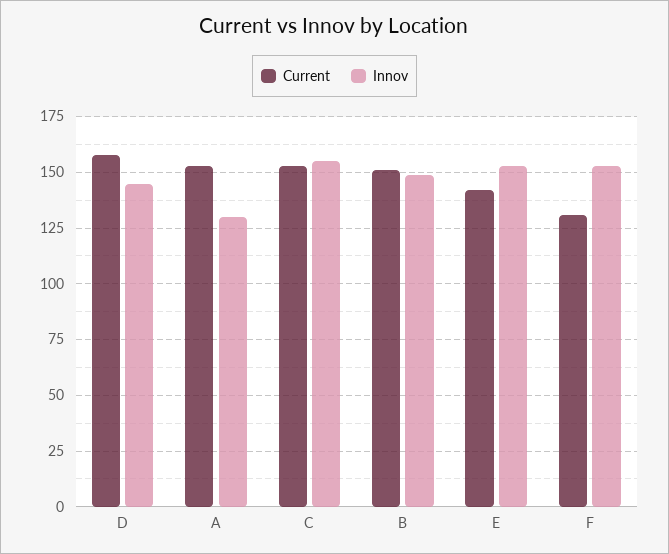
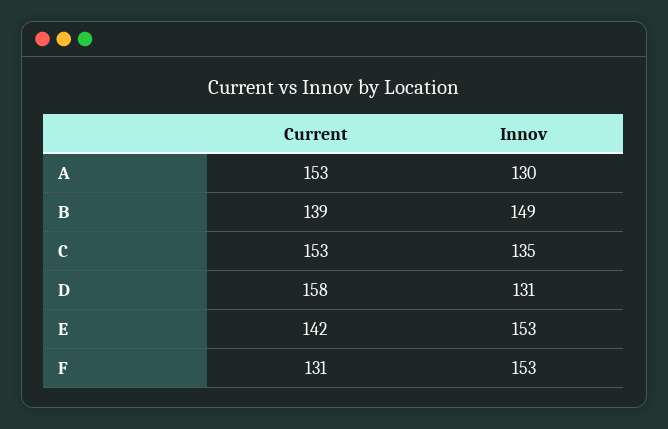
Innov, D: 145 -> 131
Innov, C: 155 -> 135
Current, B: 150 -> 139

